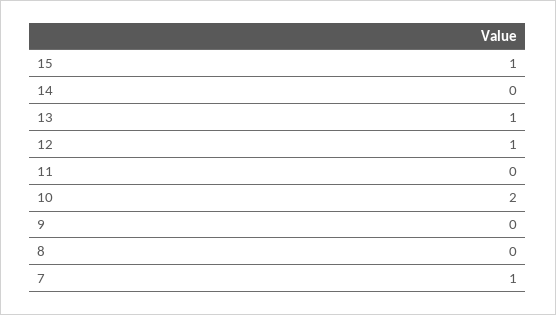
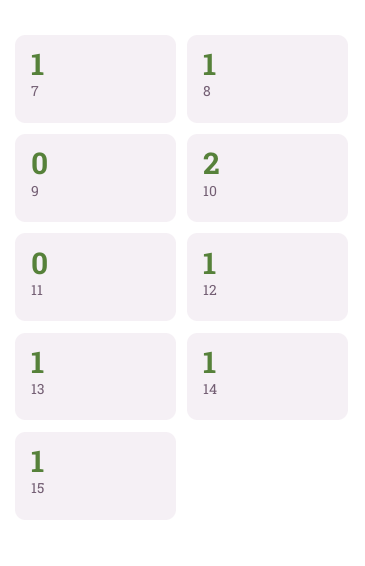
14: 0 -> 1
8: 0 -> 1

